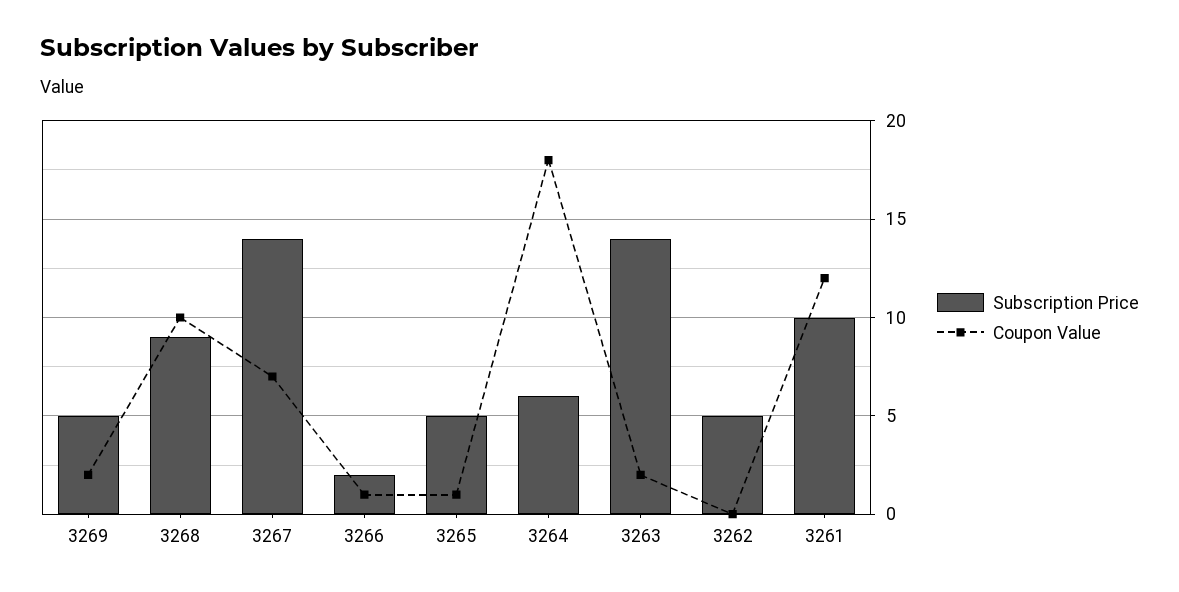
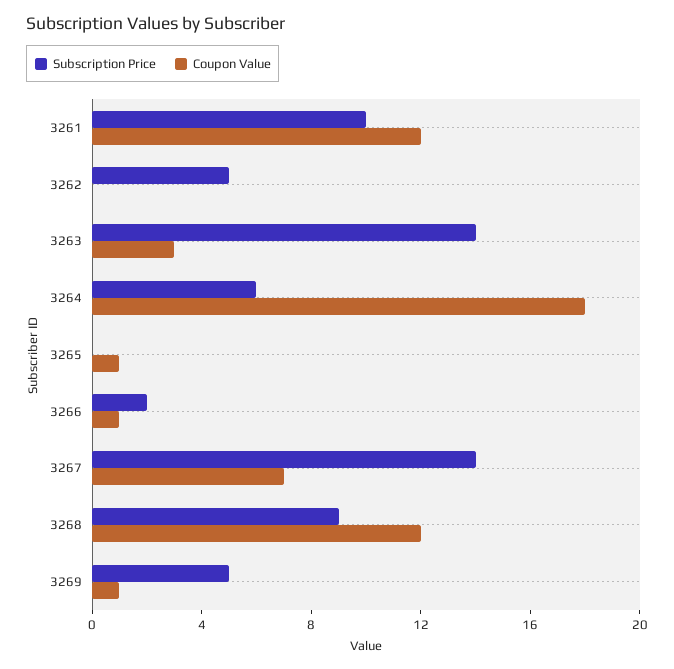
Coupon Value, 3269: 2 -> 1
Coupon Value, 3268: 10 -> 12
Subscription Price, 3265: 5 -> 0
Coupon Value, 3263: 2 -> 3

